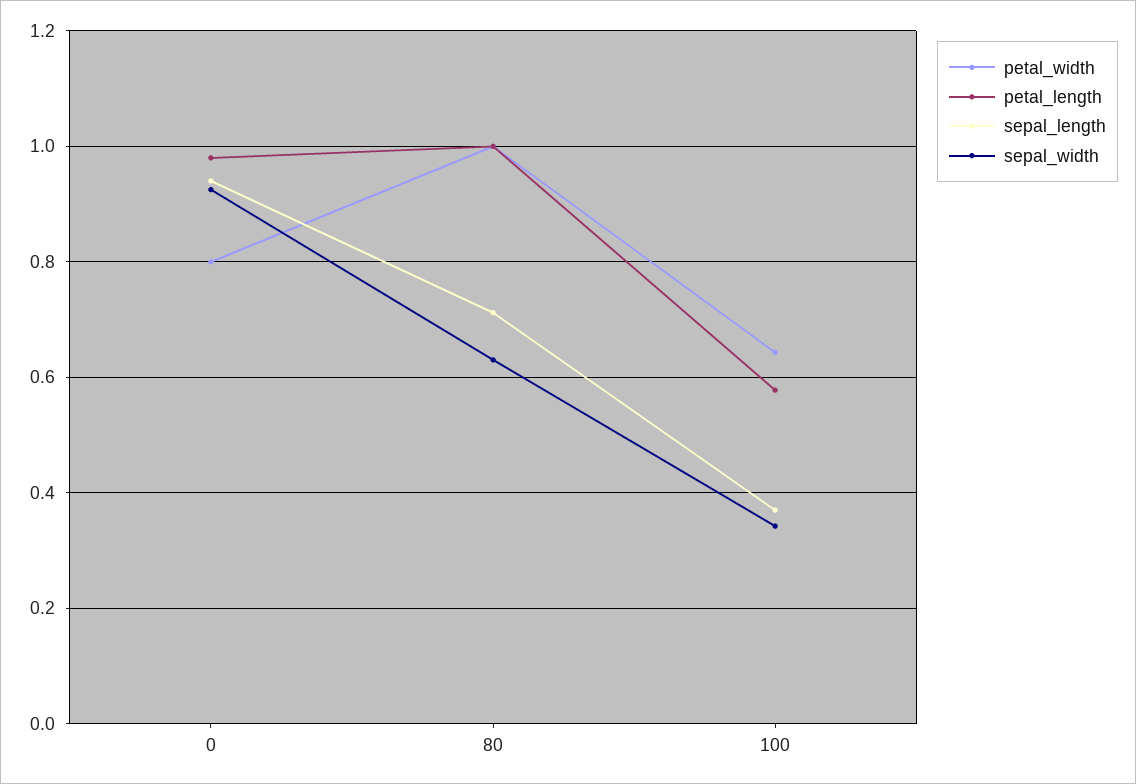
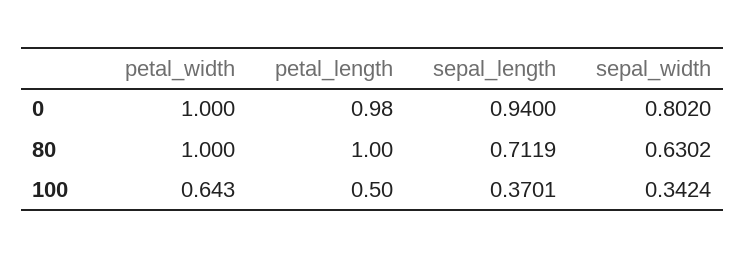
petal_width, 0: 0.8 -> 1
sepal_width, 0: 0.92 -> 0.802
petal_length, 100: 0.58 -> 0.5

